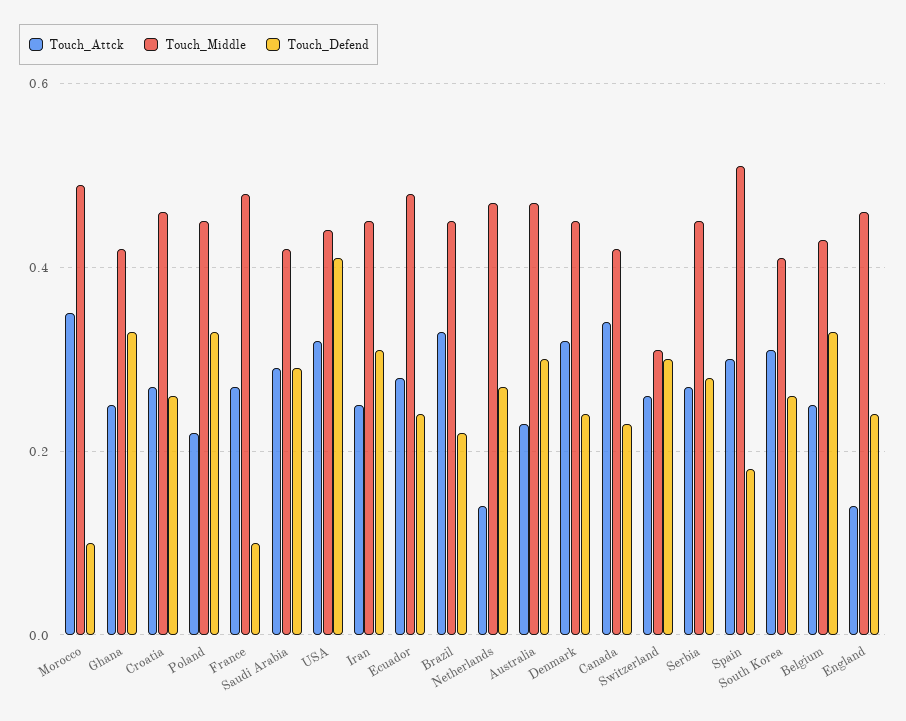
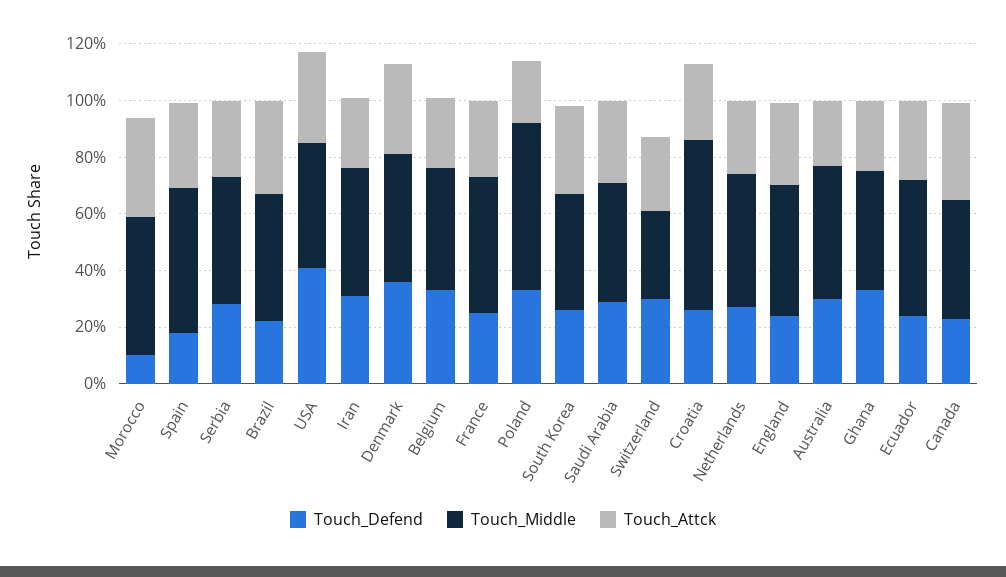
Touch_Middle, Croatia: 0.45 -> 0.6
Touch_Middle, Poland: 0.45 -> 0.6
Touch_Defend, France: 0.1 -> 0.25
Touch_Attck, Netherlands: 0.15 -> 0.25
Touch_Defend, Denmark: 0.25 -> 0.35
Touch_Attck, England: 0.15 -> 0.3

